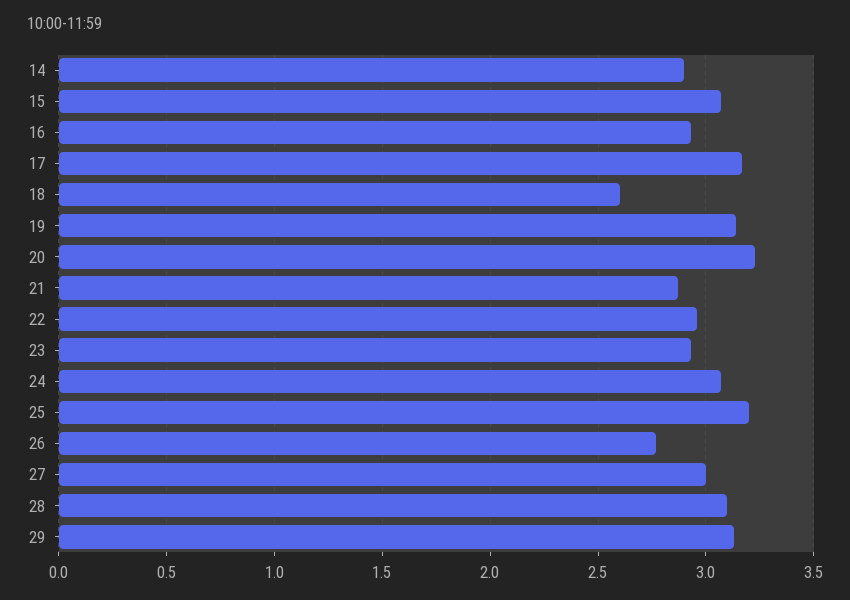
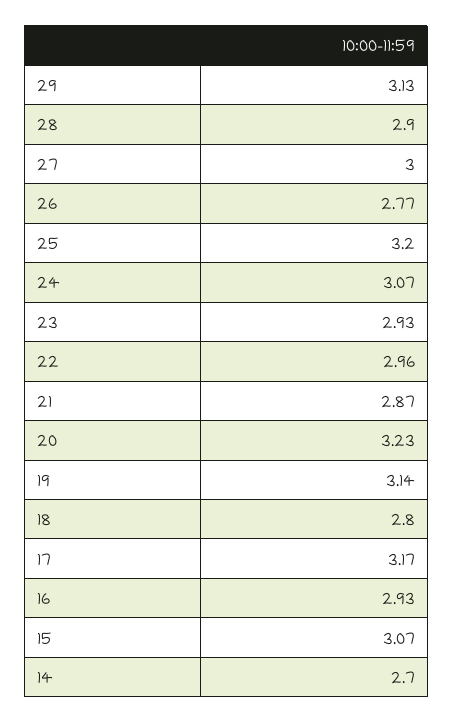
14: 2.9 -> 2.7
18: 2.6 -> 2.8
28: 3.1 -> 2.9

